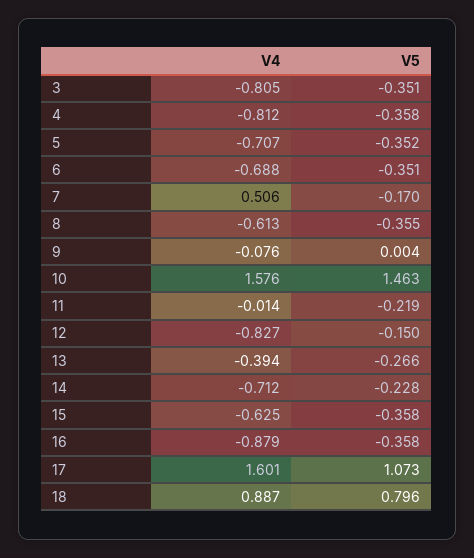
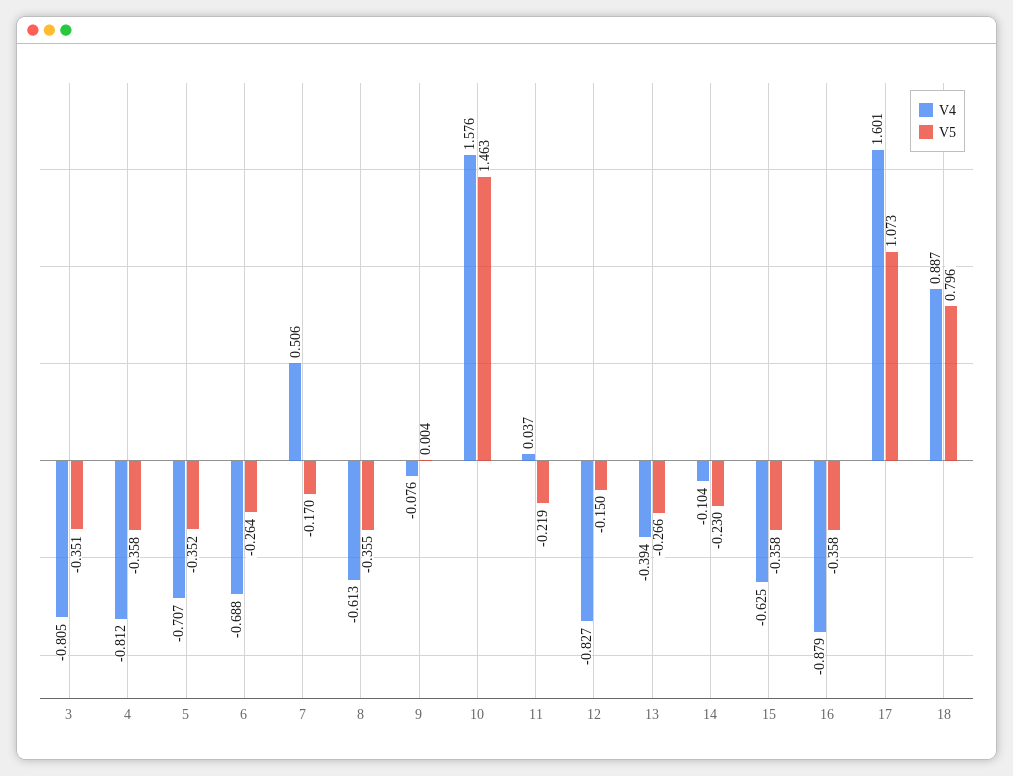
V5, 6: -0.351 -> -0.264
V4, 11: -0.014 -> 0.037
V4, 14: -0.712 -> -0.104
V5, 14: -0.228 -> -0.23

